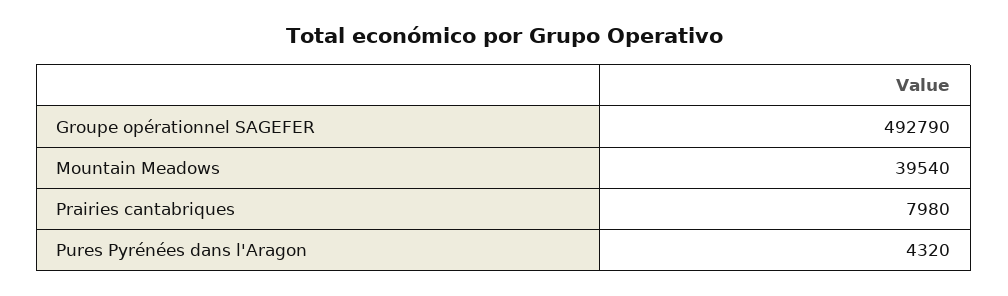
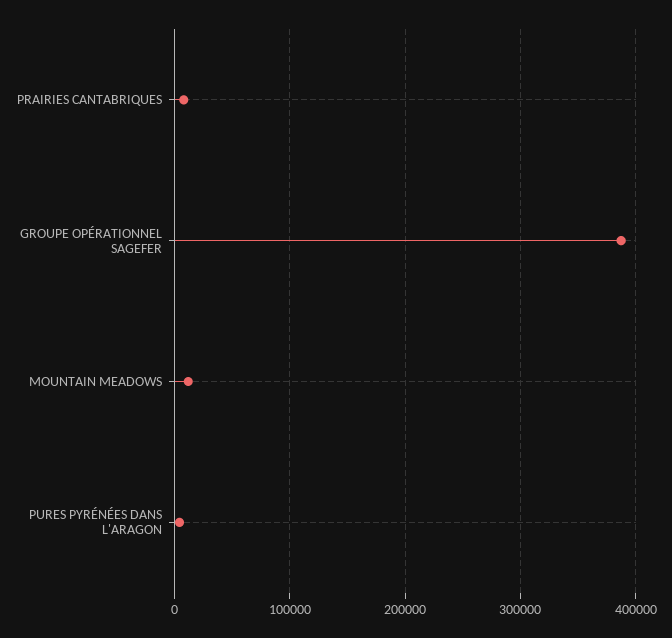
Groupe opérationnel SAGEFER: 492790 -> 390000
Mountain Meadows: 39540 -> 10000

